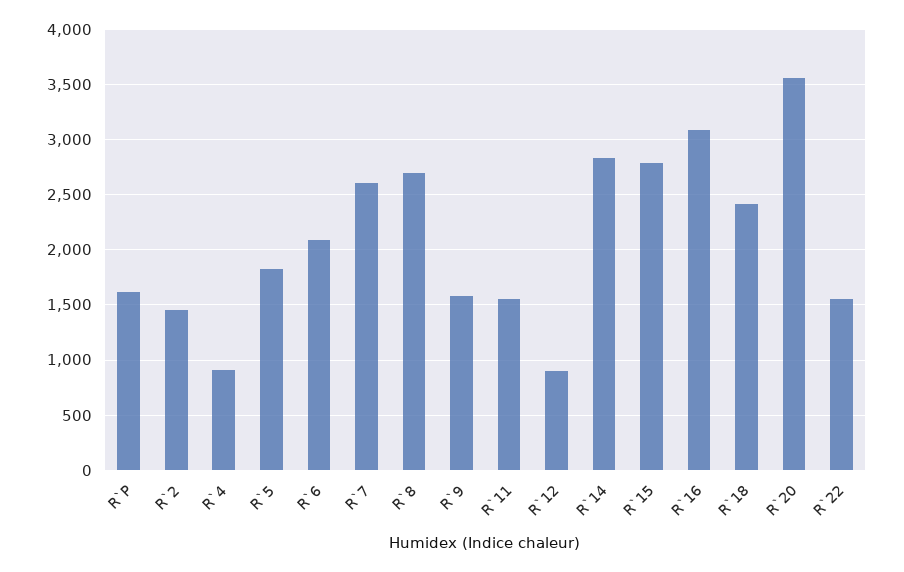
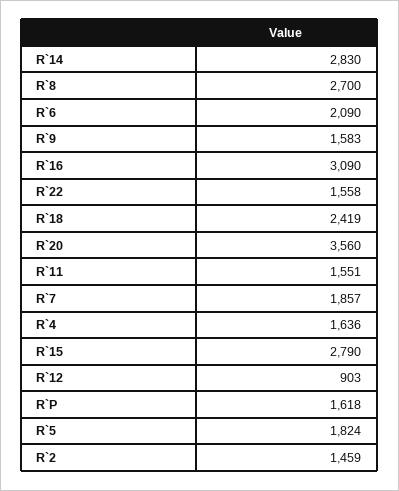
R`4: 900 -> 1636
R`7: 2600 -> 1857

